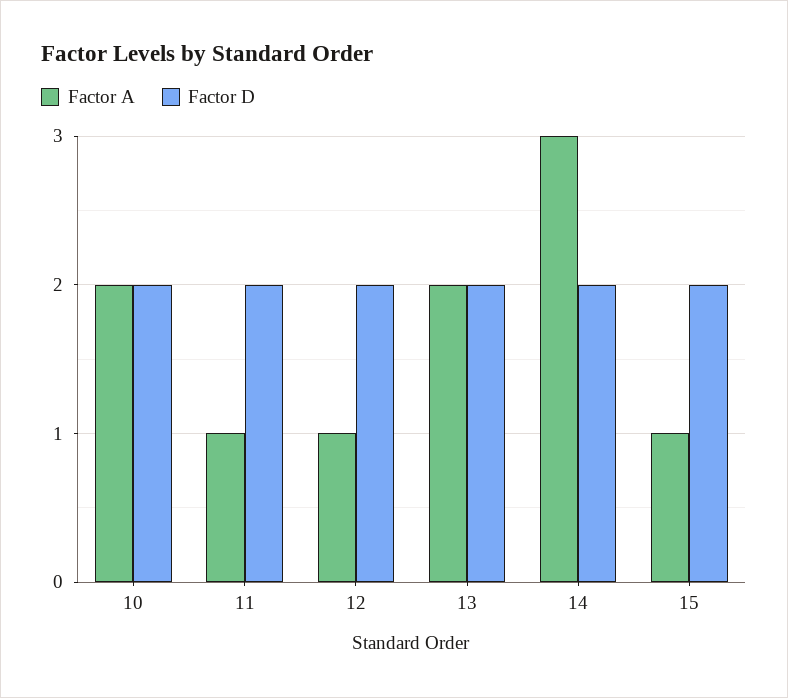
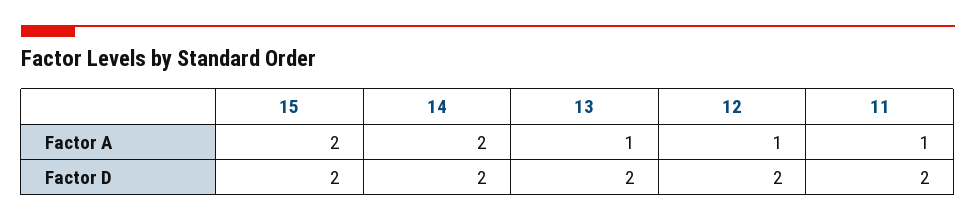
Factor A, 10: 2 -> none
Factor D, 10: 2 -> none
Factor A, 13: 2 -> 1
Factor A, 14: 3 -> 2
Factor A, 15: 1 -> 2

